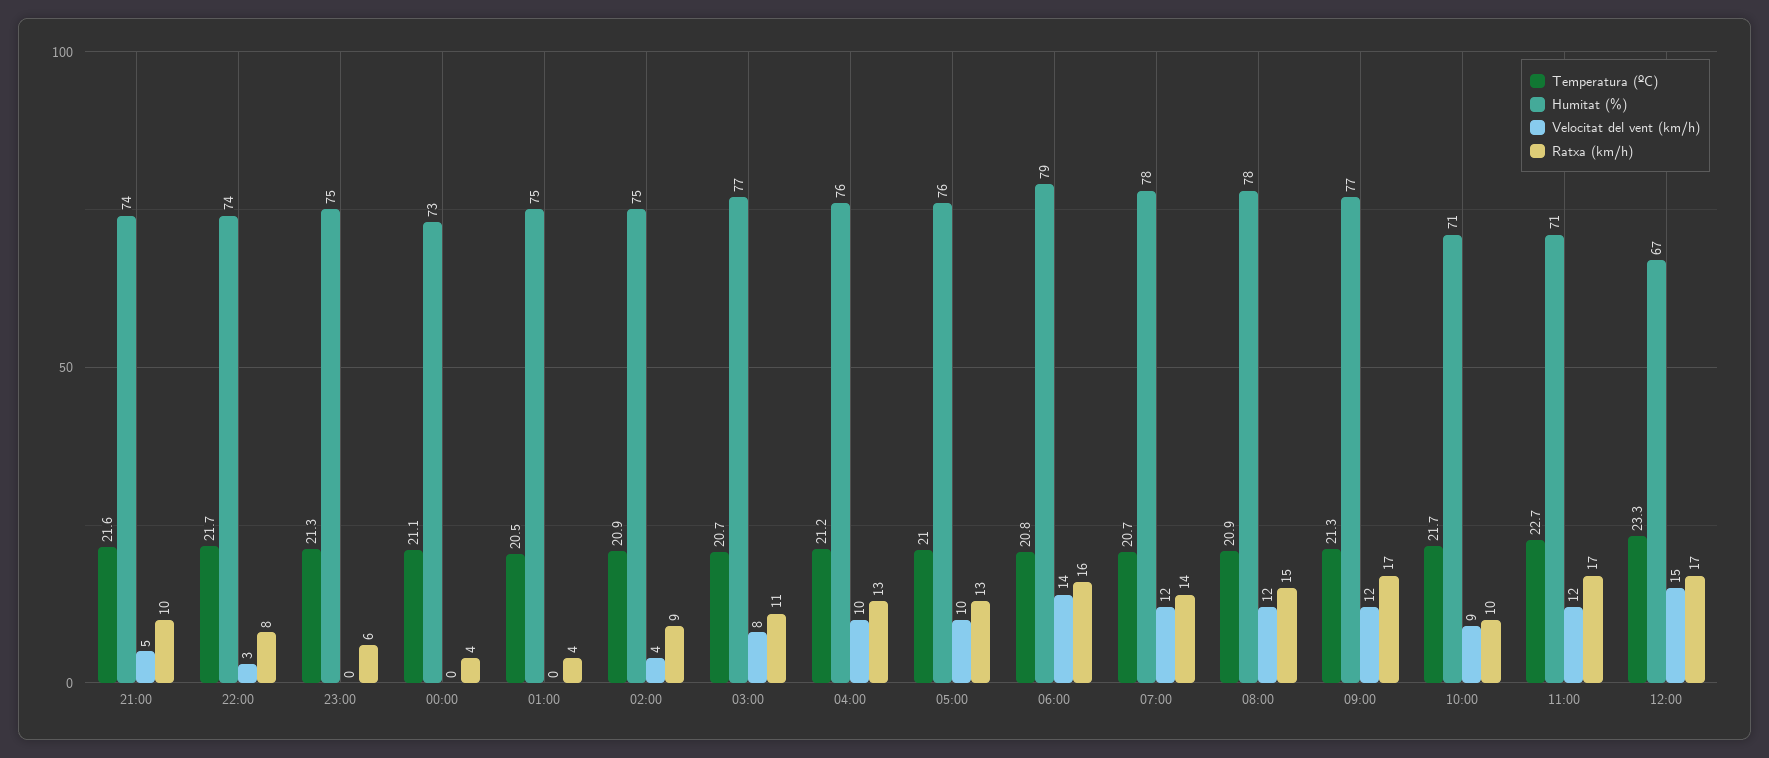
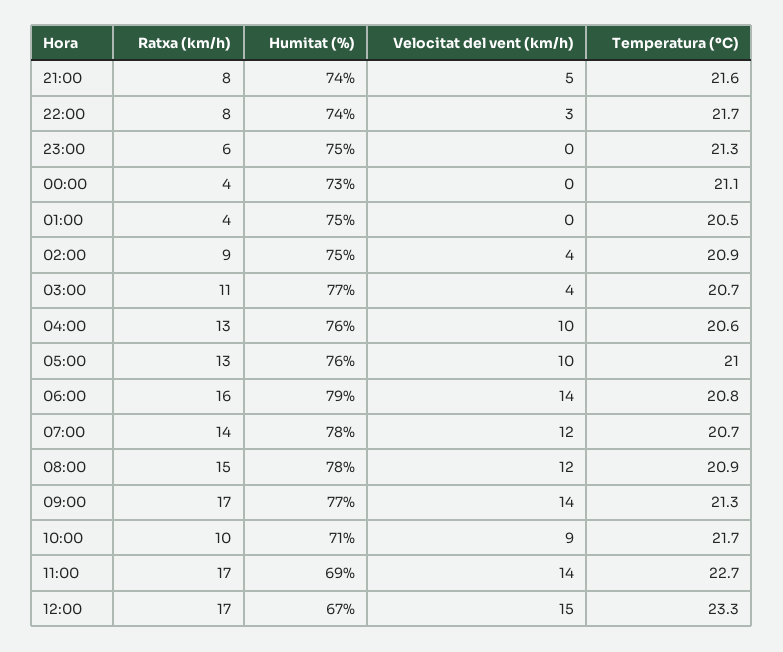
Ratxa (km/h), 21:00: 10 -> 8
Velocitat del vent (km/h), 03:00: 8 -> 4
Temperatura (ºC), 04:00: 21.2 -> 20.6
Velocitat del vent (km/h), 09:00: 12 -> 14
Humitat (%), 11:00: 71 -> 69
Velocitat del vent (km/h), 11:00: 12 -> 14

